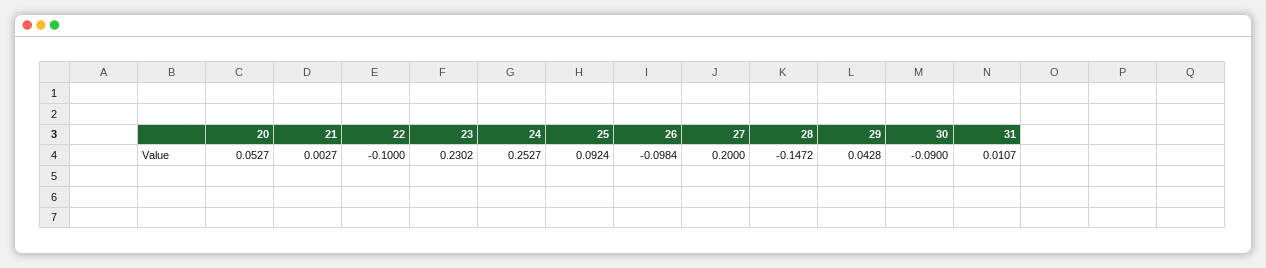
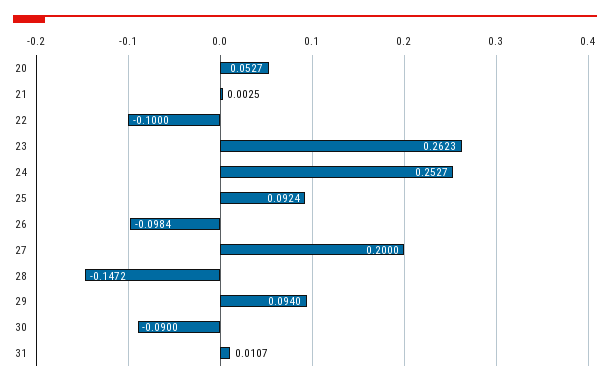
21: 0.0027 -> 0.0025
23: 0.2302 -> 0.2623
29: 0.0428 -> 0.094

